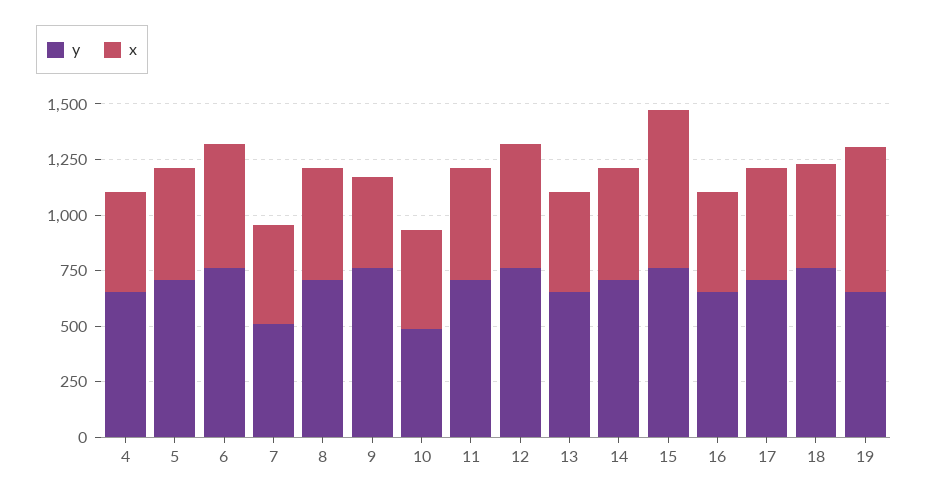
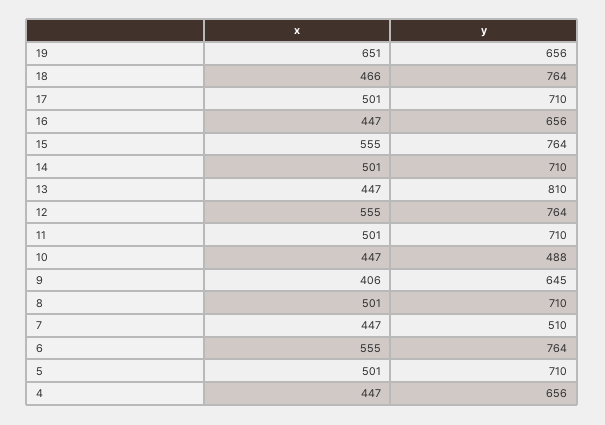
y, 9: 750 -> 645
y, 13: 650 -> 810
x, 15: 700 -> 555

